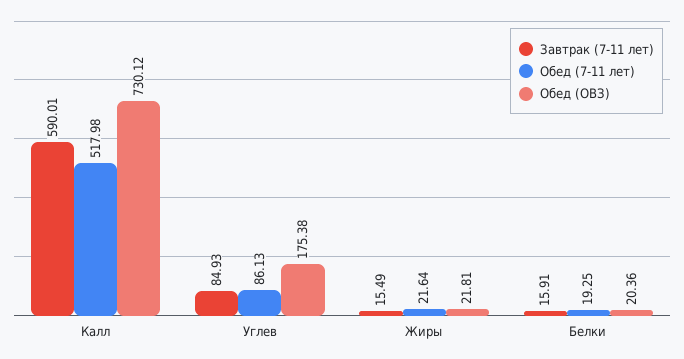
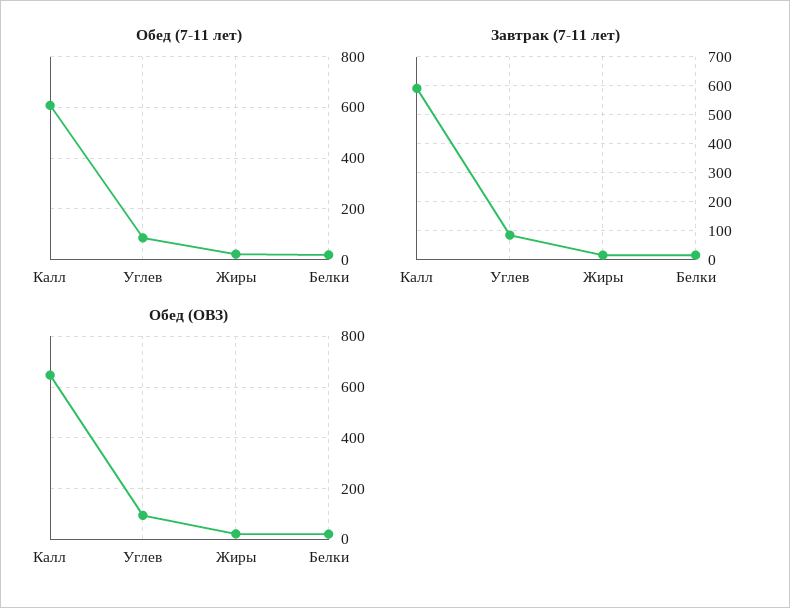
Обед (7-11 лет), Калл: 517.98 -> 600
Обед (ОВЗ), Калл: 730.12 -> 650
Обед (ОВЗ), Углев: 175.38 -> 100

